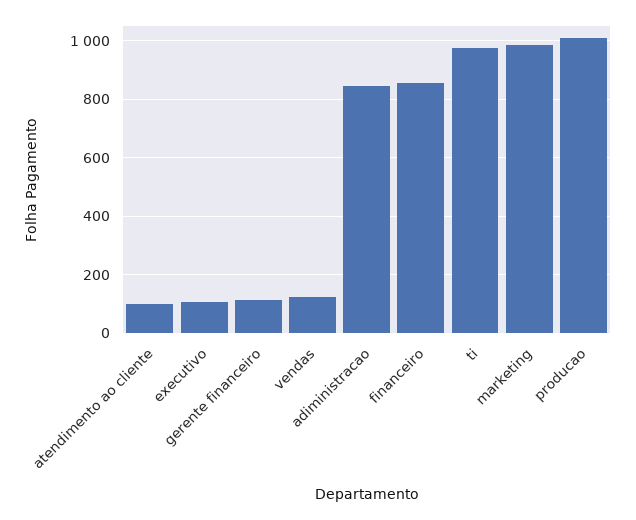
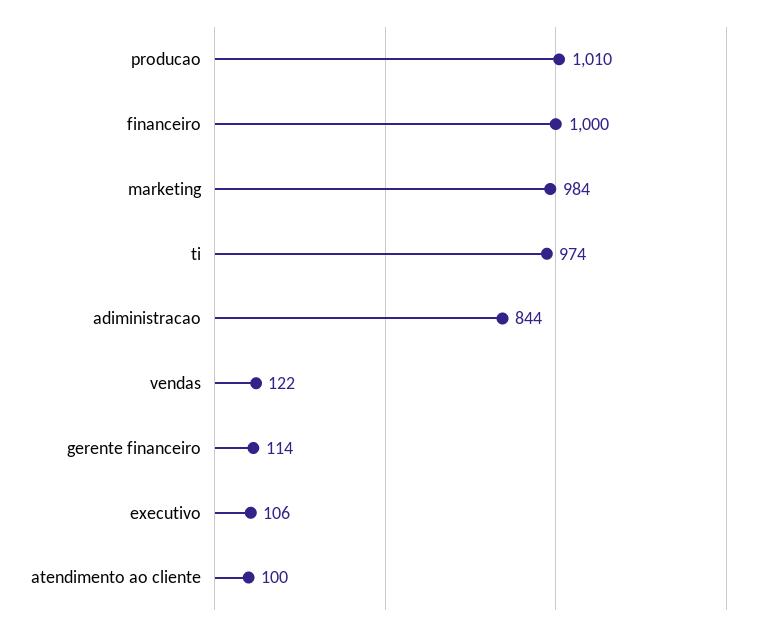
financeiro: 850 -> 1000

